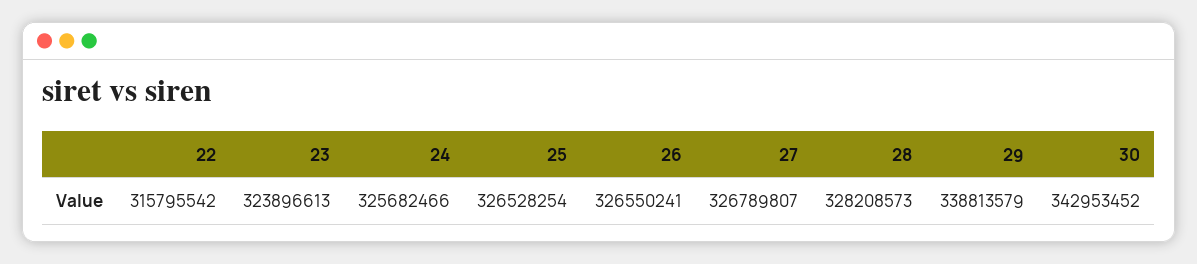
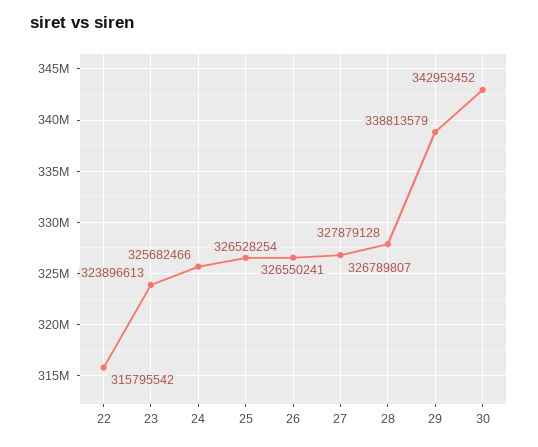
28: 328208573 -> 327879128

